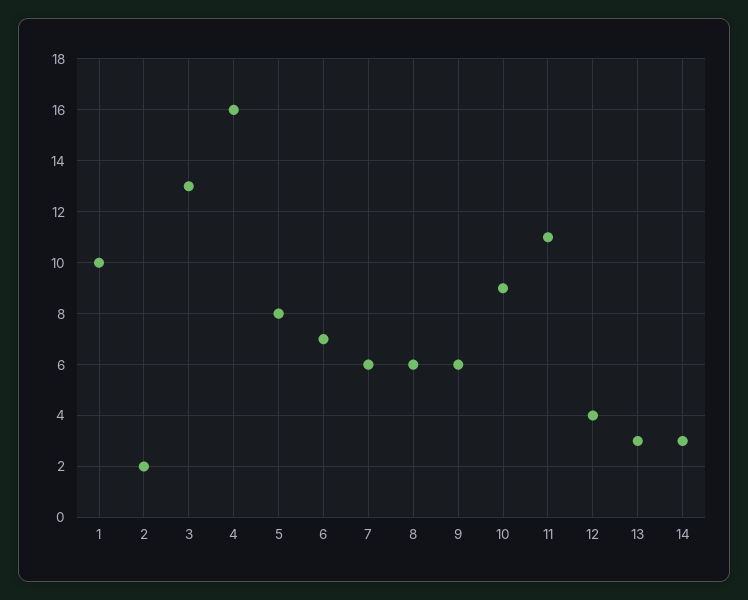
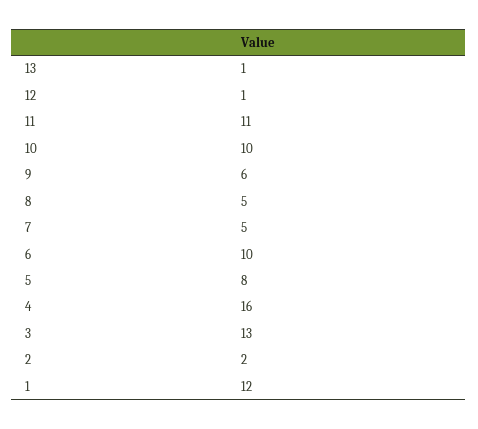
1: 10 -> 12
6: 7 -> 10
7: 6 -> 5
8: 6 -> 5
10: 9 -> 10
12: 4 -> 1
13: 3 -> 1
14: 3 -> none

